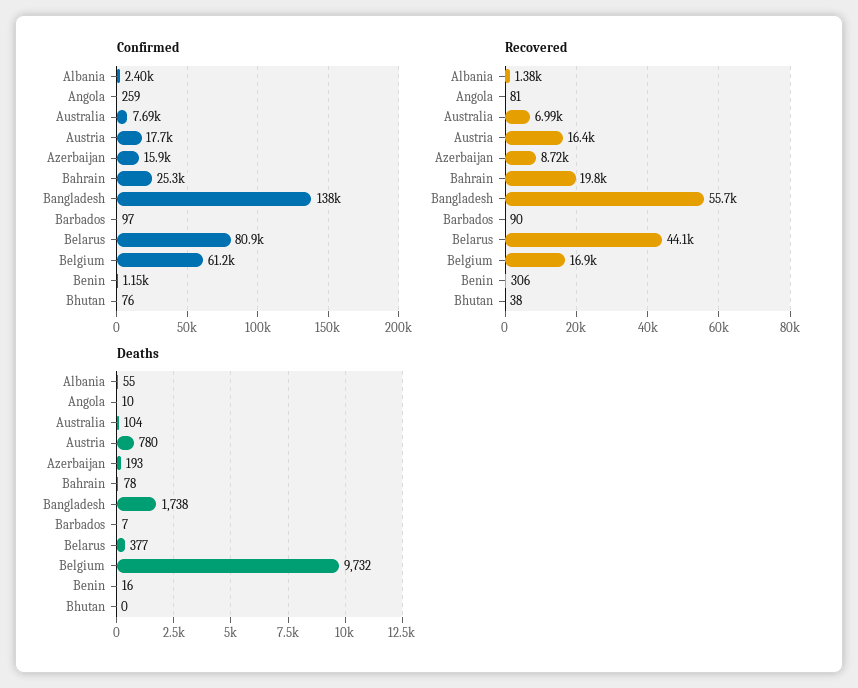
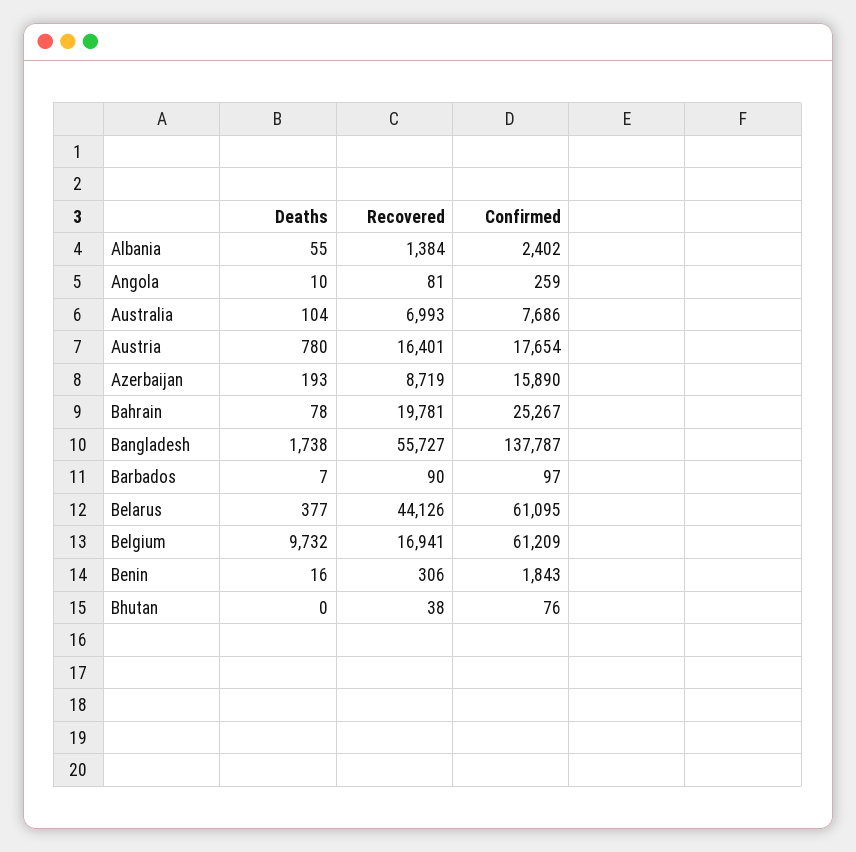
Confirmed, Belarus: 80900 -> 61095
Confirmed, Benin: 1150 -> 1843

